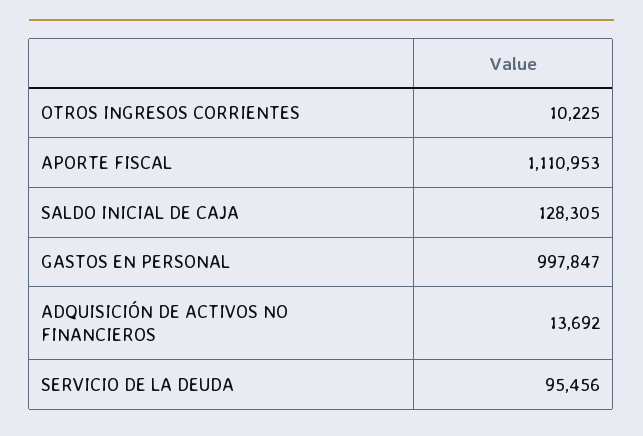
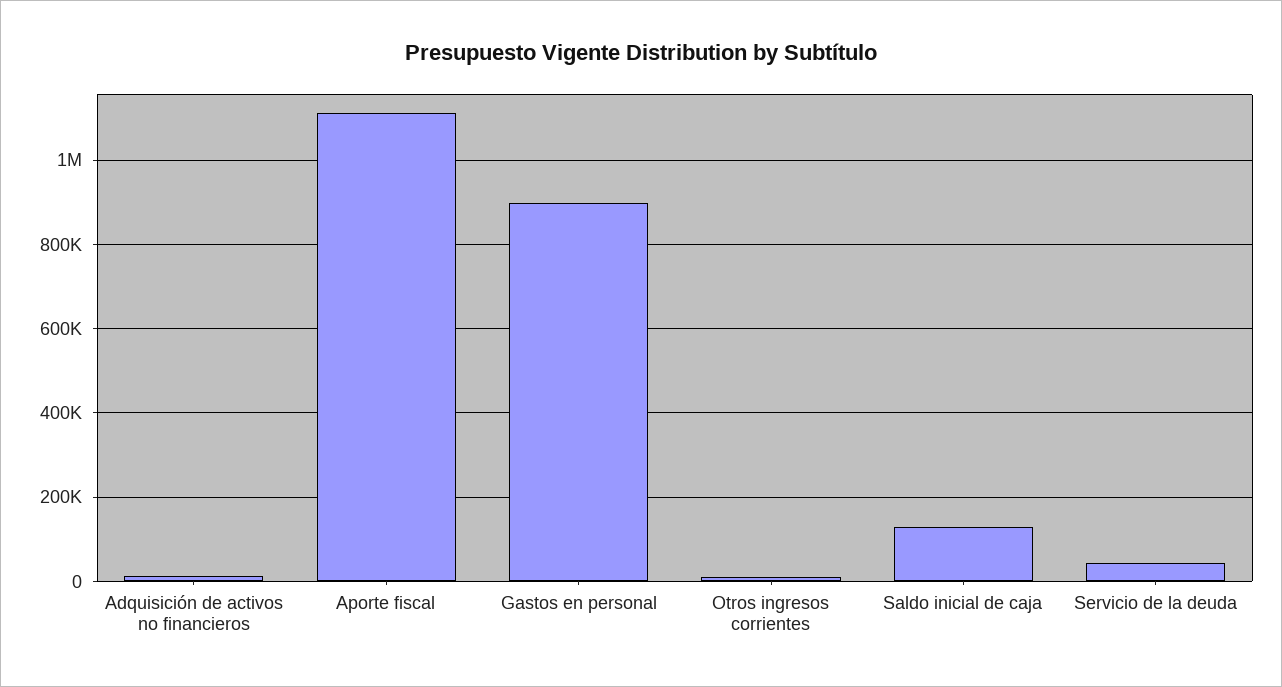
GASTOS EN PERSONAL: 997847 -> 900000
SERVICIO DE LA DEUDA: 95456 -> 40000

